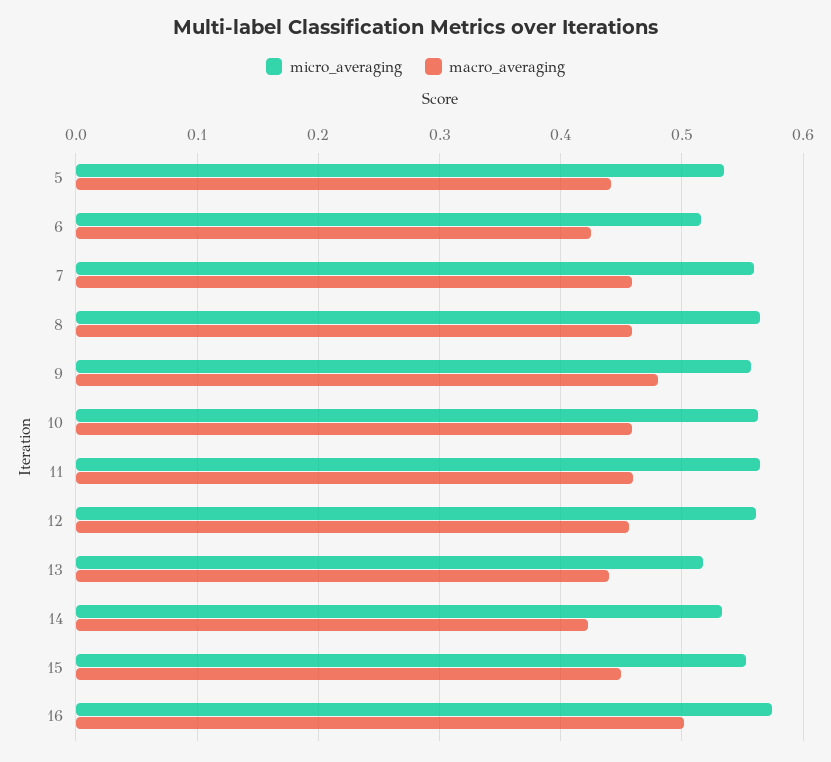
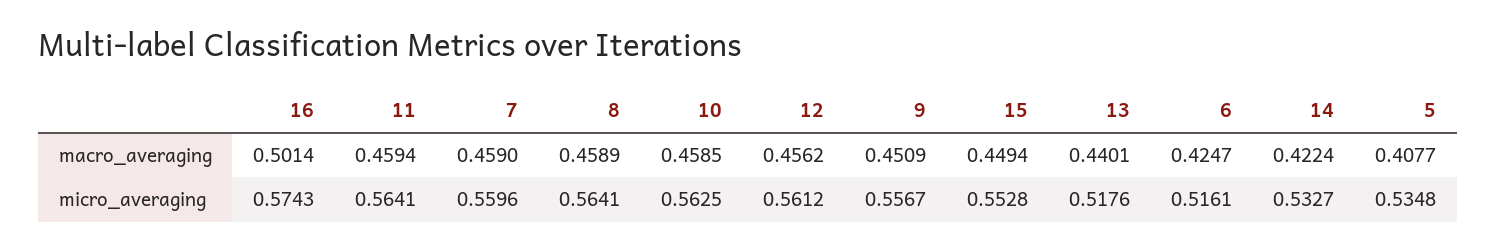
macro_averaging, 5: 0.44 -> 0.4077
macro_averaging, 9: 0.48 -> 0.4509

